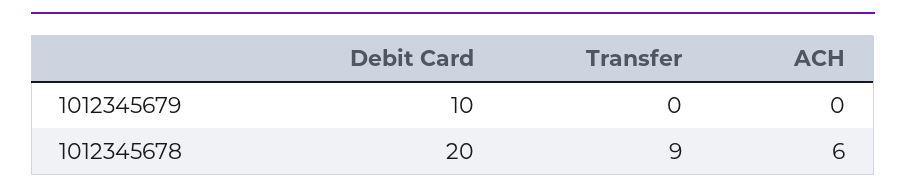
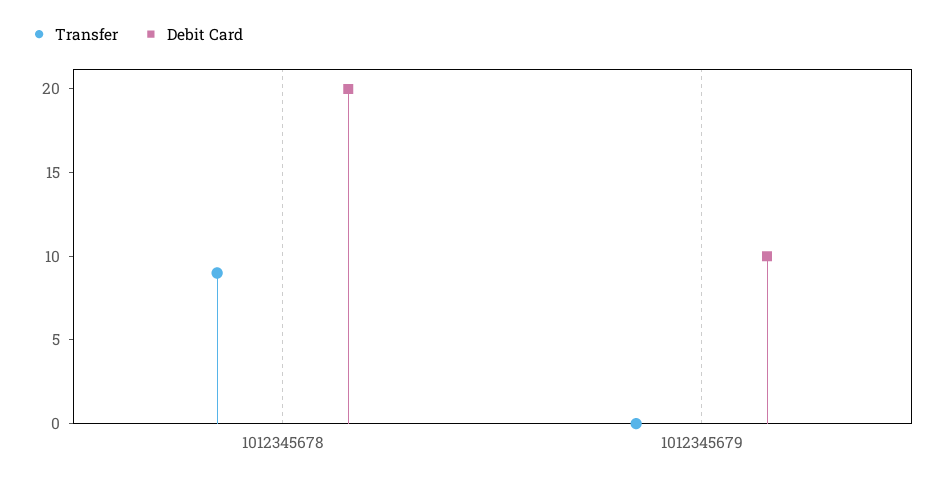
ACH, 1012345679: 0 -> none
ACH, 1012345678: 6 -> none

